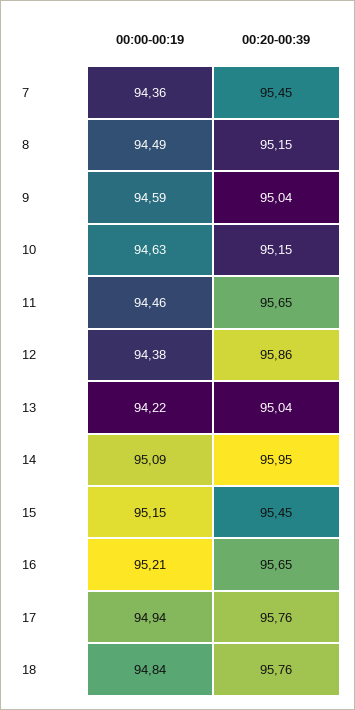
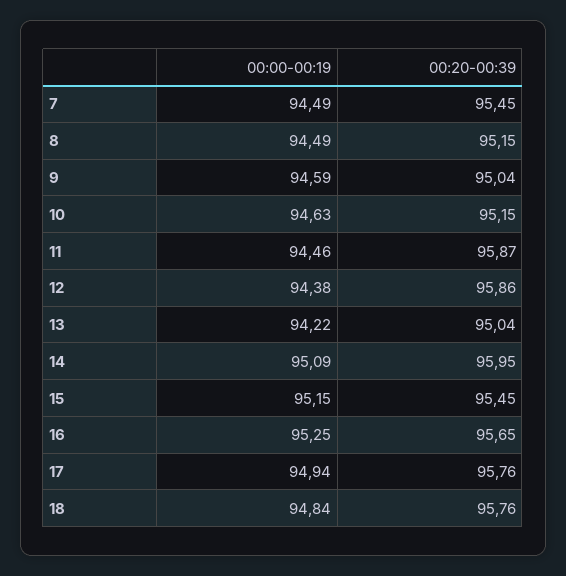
00:00-00:19, 7: 94.36 -> 94.49
00:20-00:39, 11: 95.65 -> 95.87
00:00-00:19, 16: 95.21 -> 95.25

